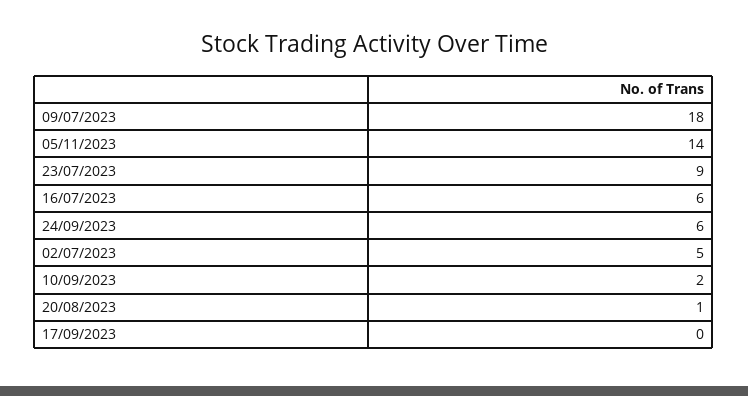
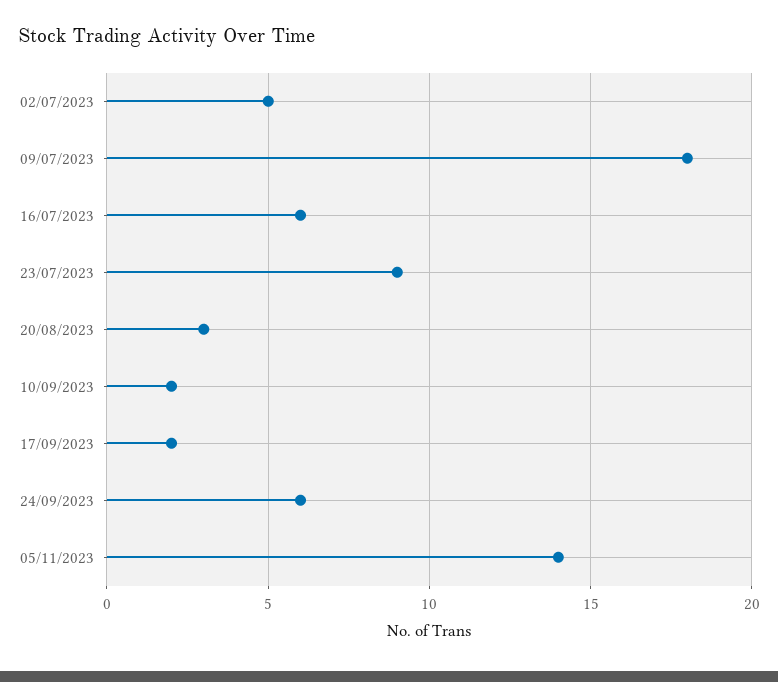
20/08/2023: 1 -> 3
17/09/2023: 0 -> 2

